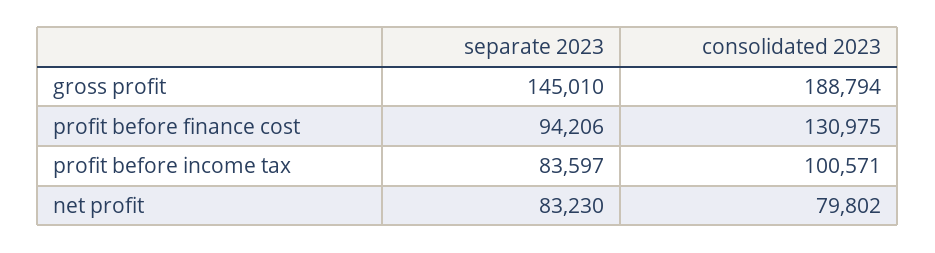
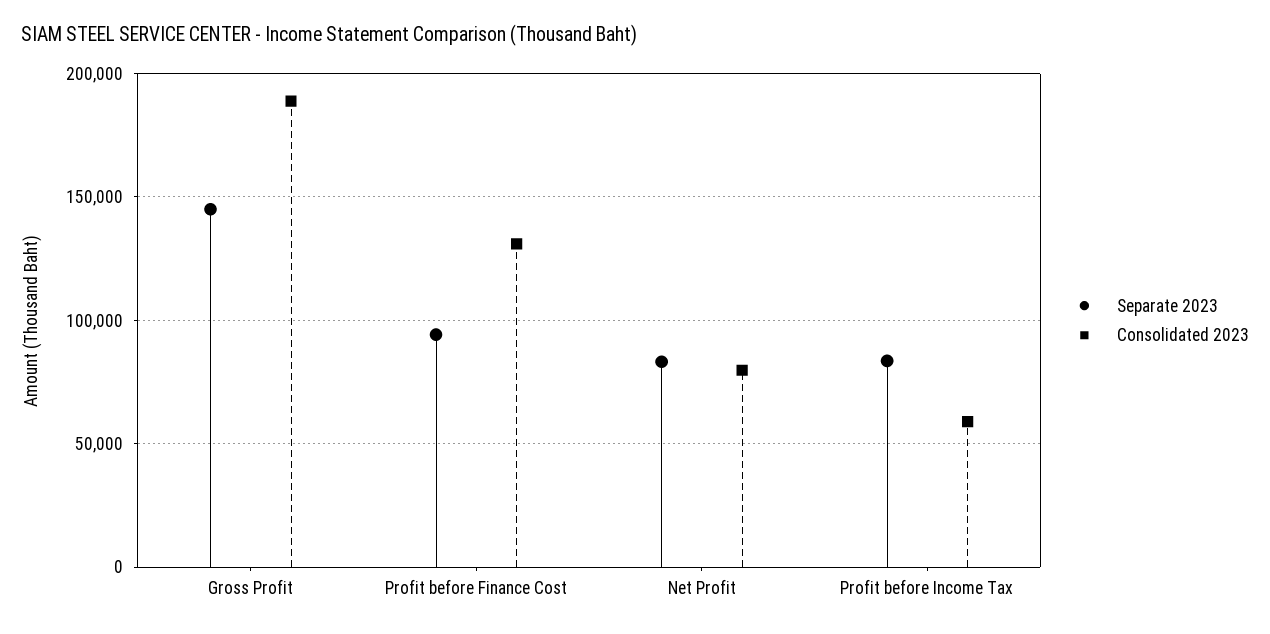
consolidated 2023, profit before income tax: 100571 -> 60000

